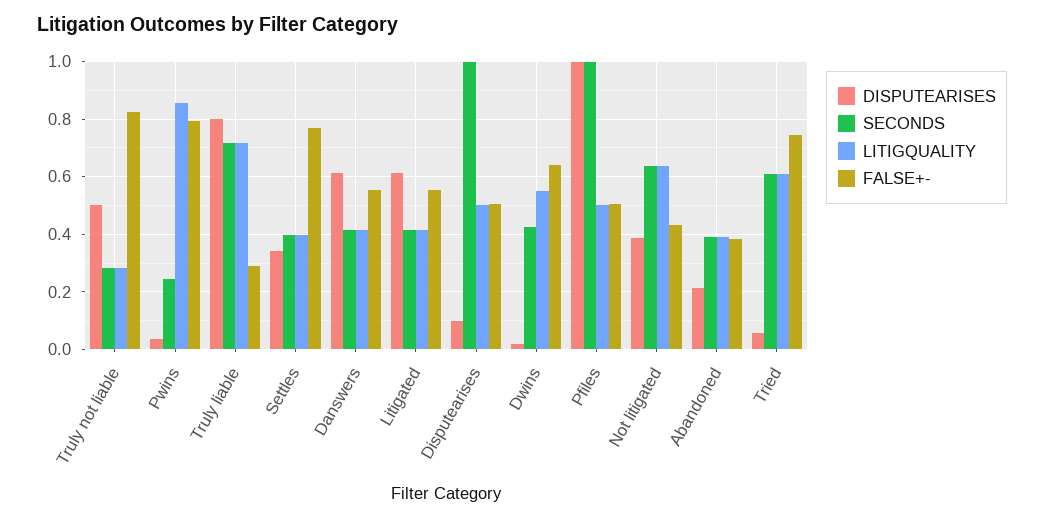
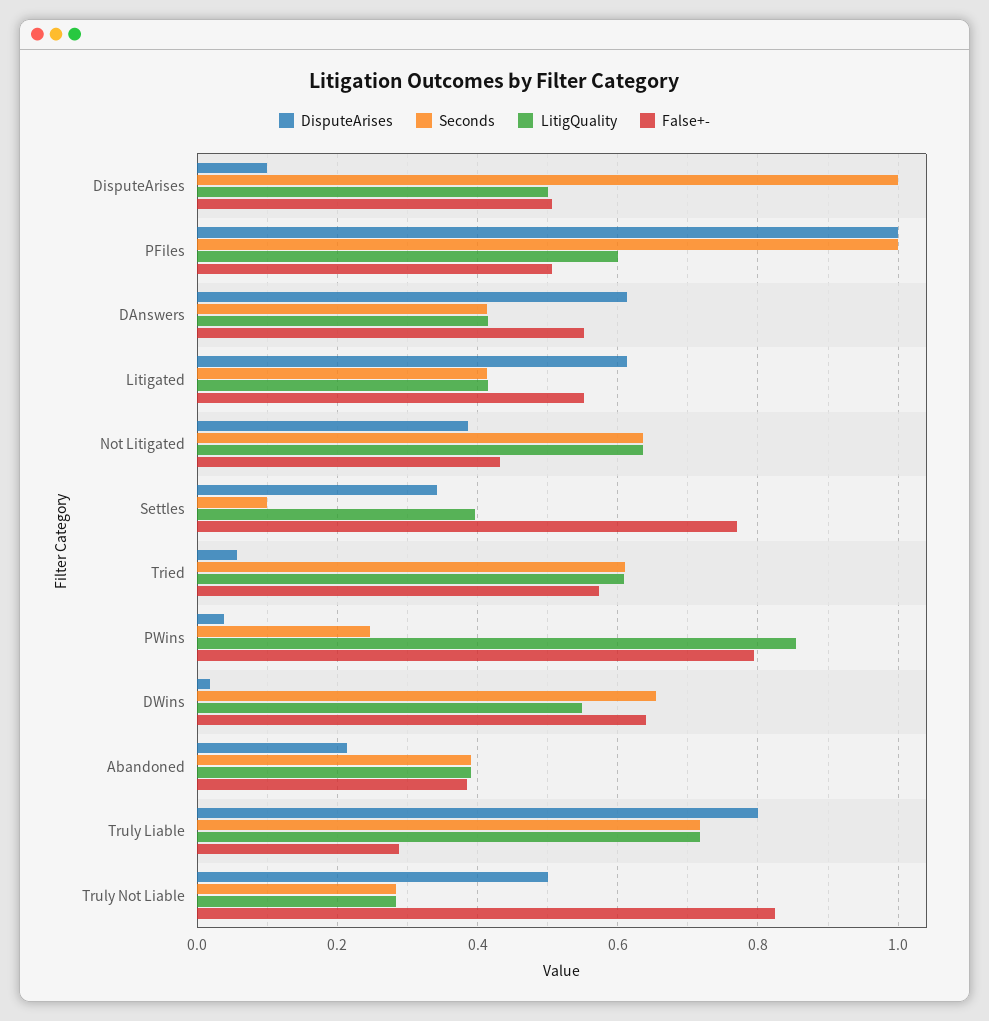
SECONDS, Settles: 0.4 -> 0.1
SECONDS, Dwins: 0.425 -> 0.66
LITIGQUALITY, Pfiles: 0.5 -> 0.6
FALSE+-, Tried: 0.75 -> 0.58

